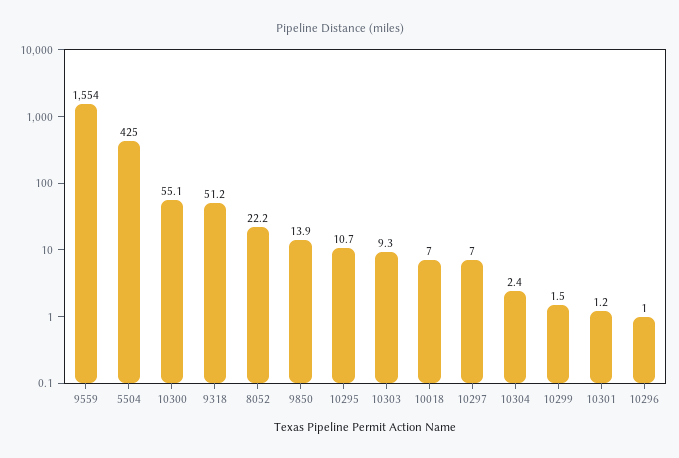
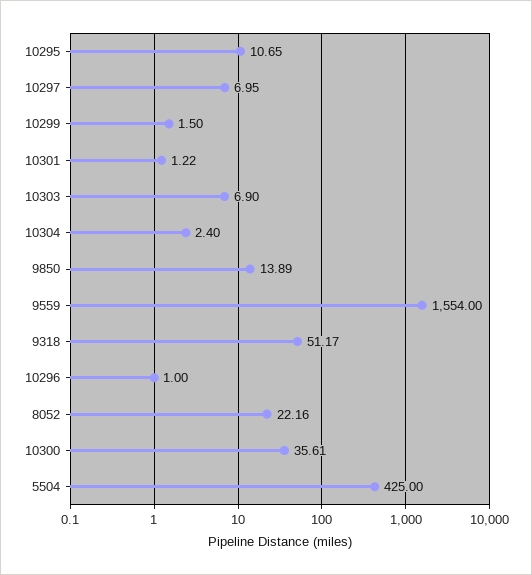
10300: 55.1 -> 35.61
10303: 9.3 -> 6.9
10018: 7 -> none

